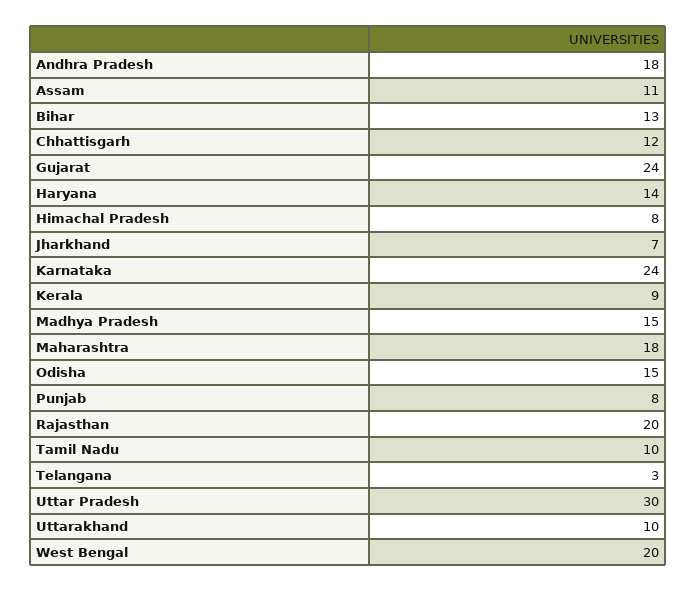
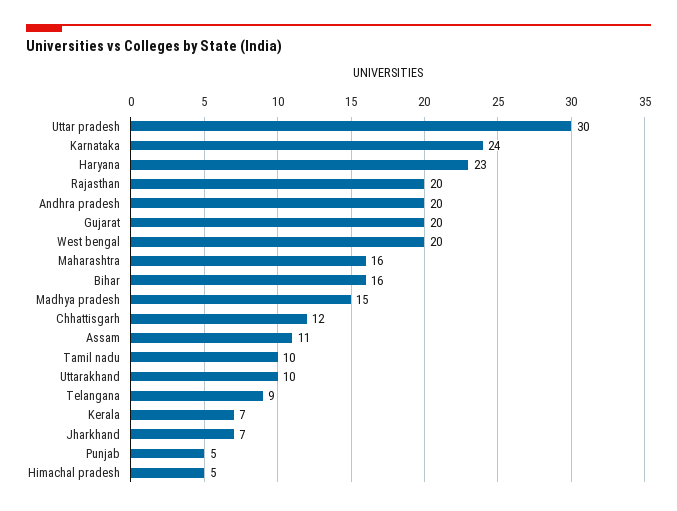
Andhra Pradesh: 18 -> 20
Bihar: 13 -> 16
Gujarat: 24 -> 20
Haryana: 14 -> 23
Himachal Pradesh: 8 -> 5
Kerala: 9 -> 7
Maharashtra: 18 -> 16
Odisha: 15 -> none
Punjab: 8 -> 5
Telangana: 3 -> 9

